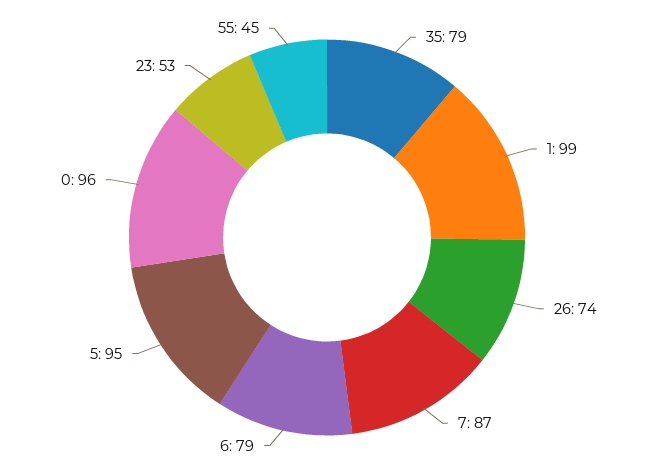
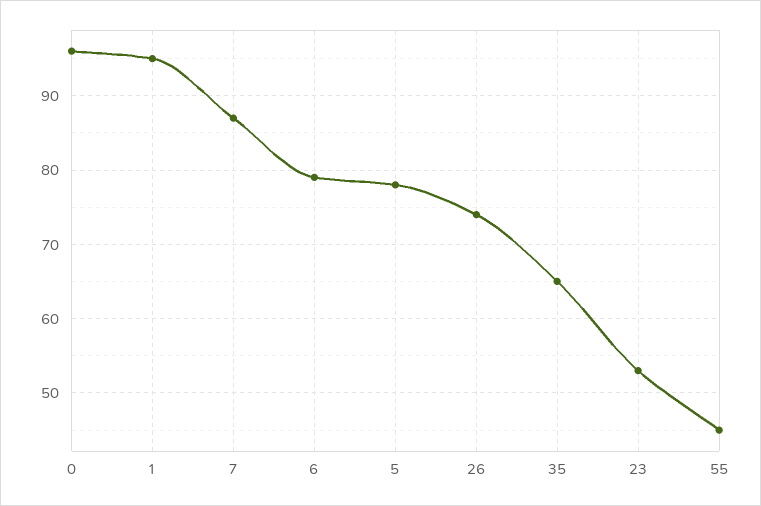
35: 79 -> 65
1: 99 -> 95
5: 95 -> 78

